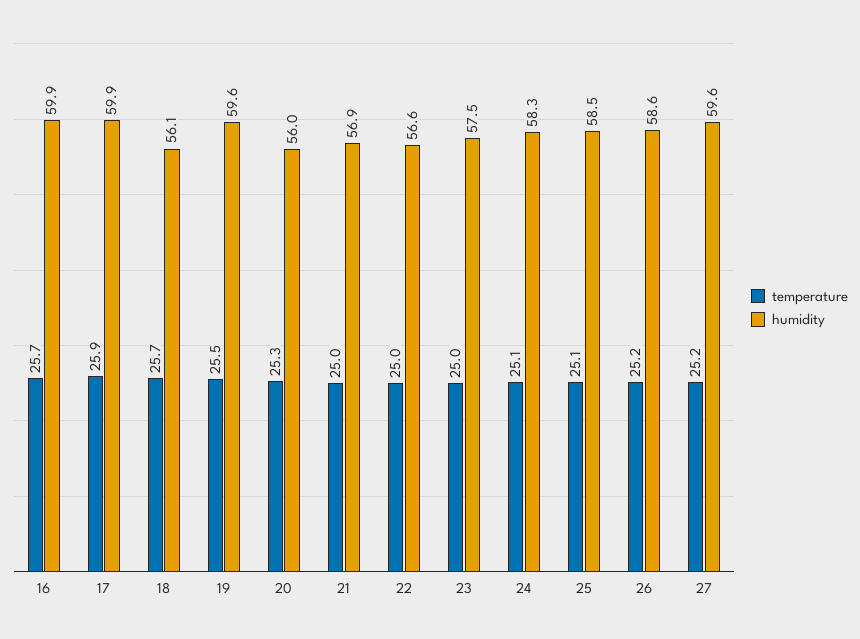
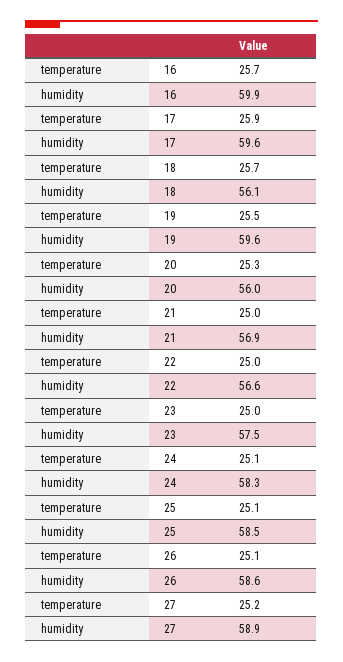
humidity, 17: 59.9 -> 59.6
temperature, 26: 25.2 -> 25.1
humidity, 27: 59.6 -> 58.9

